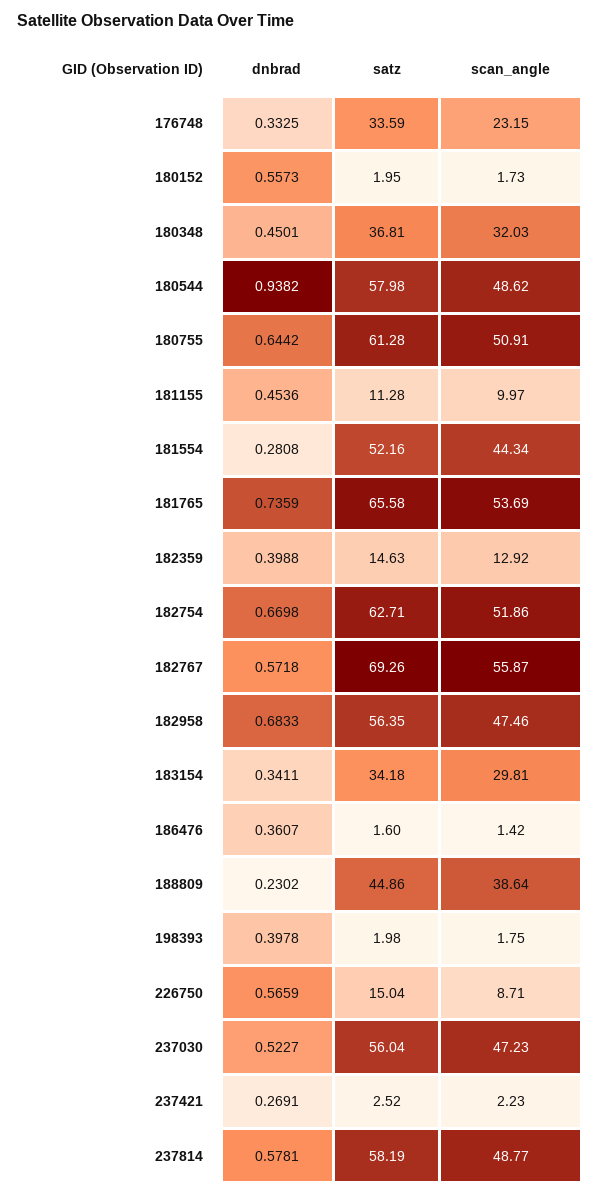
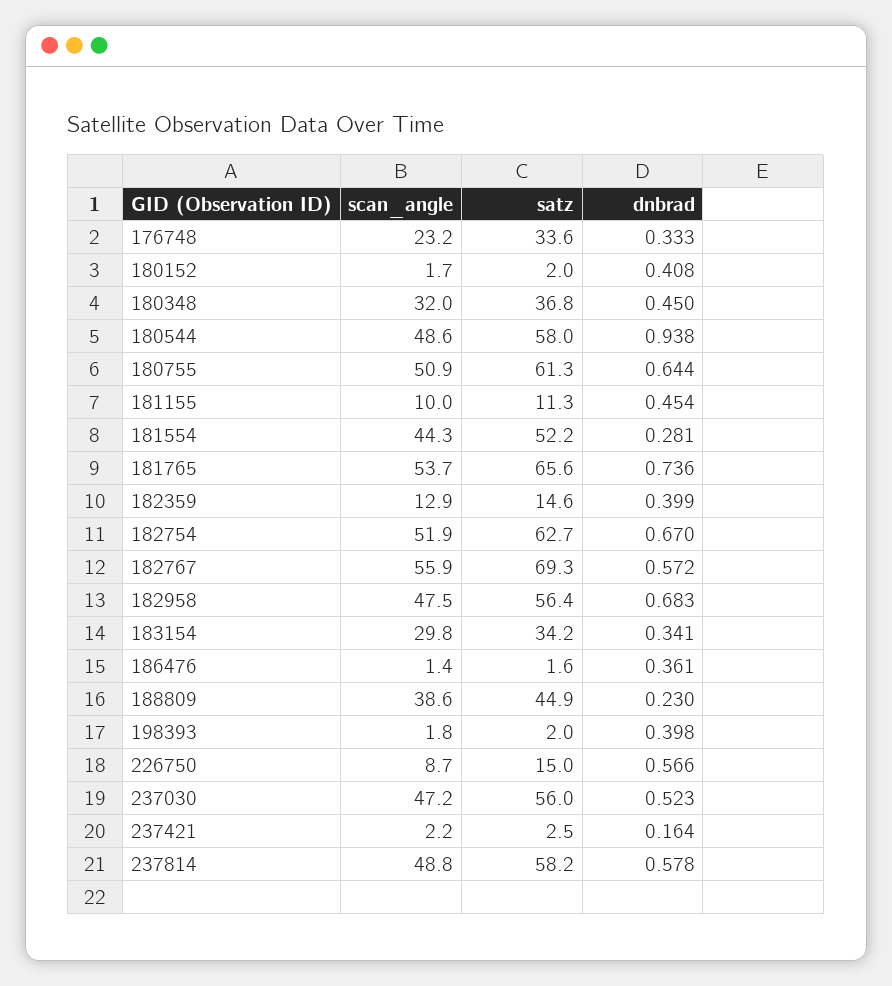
dnbrad, 180152: 0.5573 -> 0.408
dnbrad, 237421: 0.2691 -> 0.164

